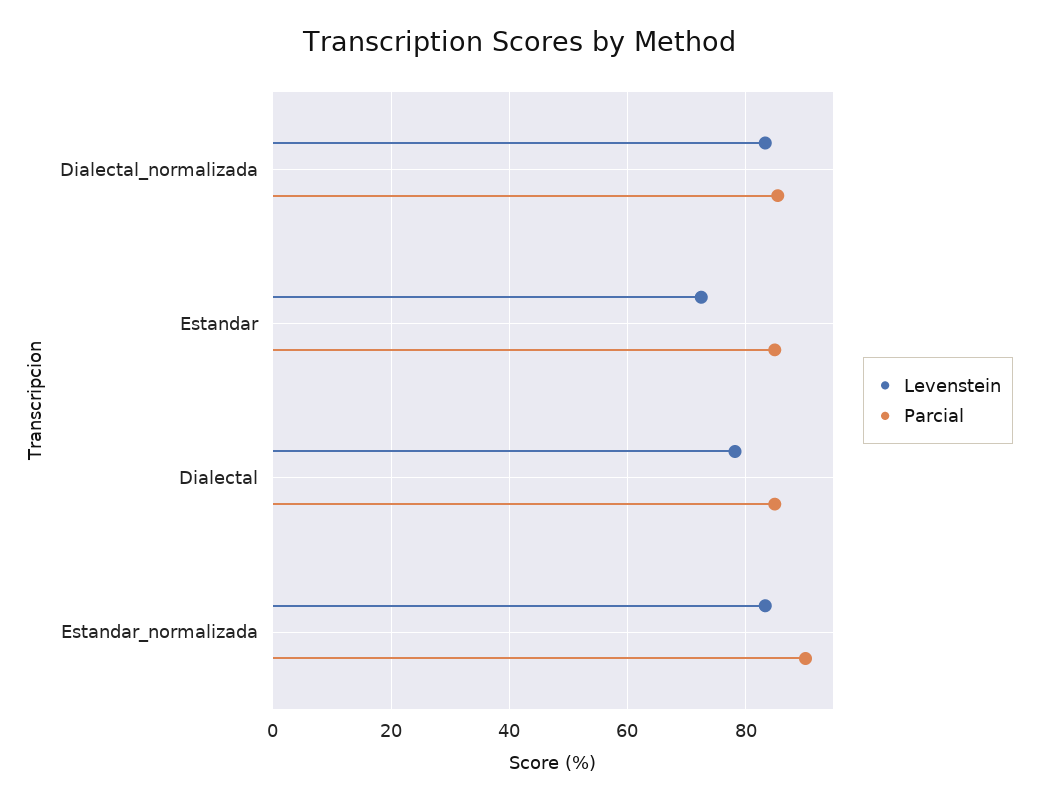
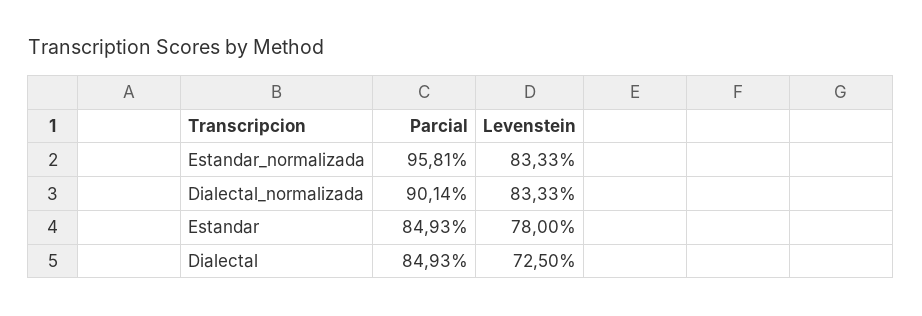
Parcial, Dialectal_normalizada: 86 -> 90.14
Levenstein, Estandar: 72 -> 78
Levenstein, Dialectal: 78 -> 72.5
Parcial, Estandar_normalizada: 90 -> 95.81

